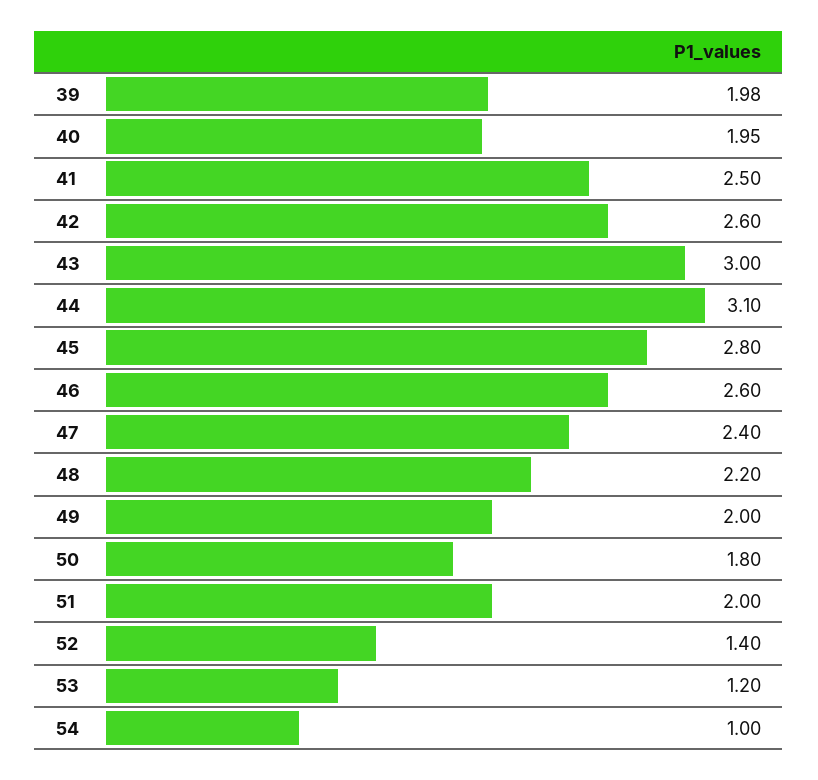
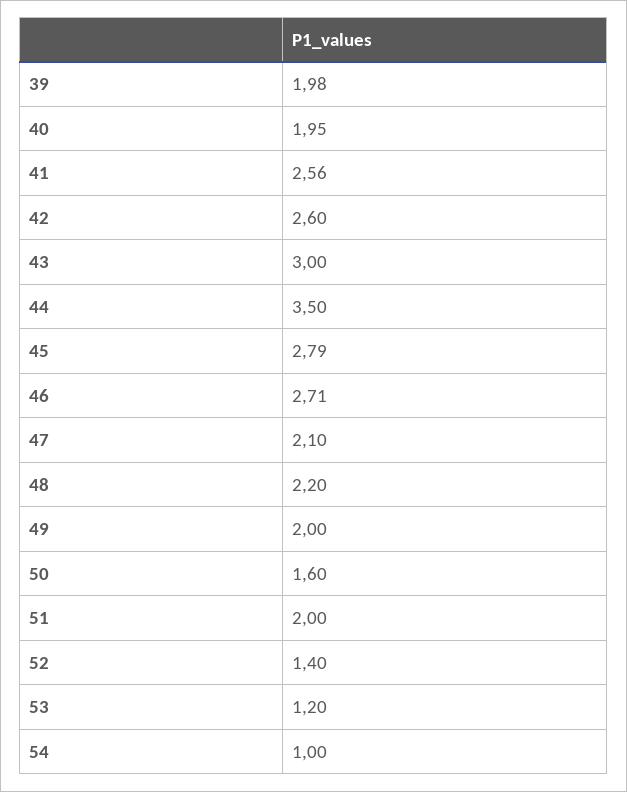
41: 2.5 -> 2.56
44: 3.1 -> 3.5
45: 2.8 -> 2.79
46: 2.6 -> 2.71
47: 2.4 -> 2.1
50: 1.8 -> 1.6

